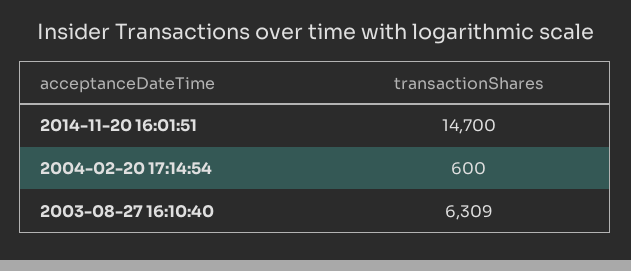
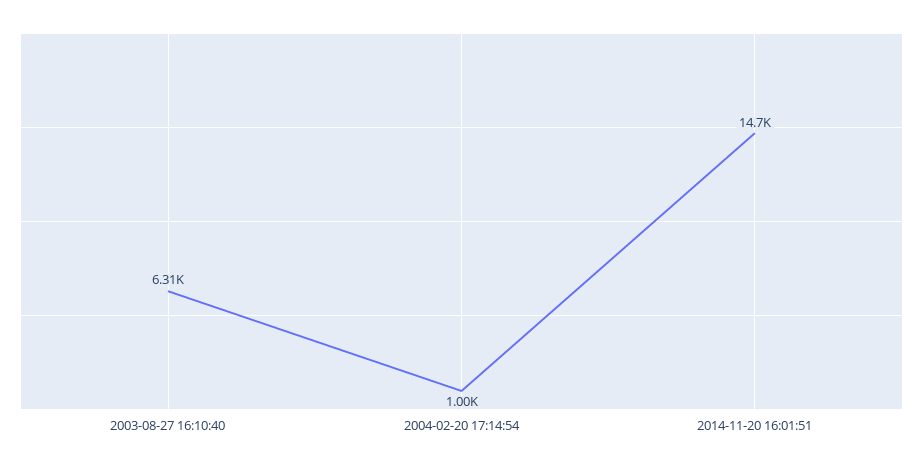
2004-02-20 17:14:54: 600 -> 1000

